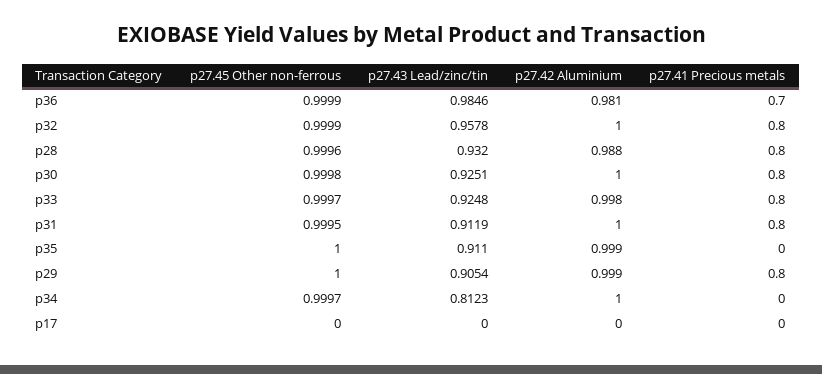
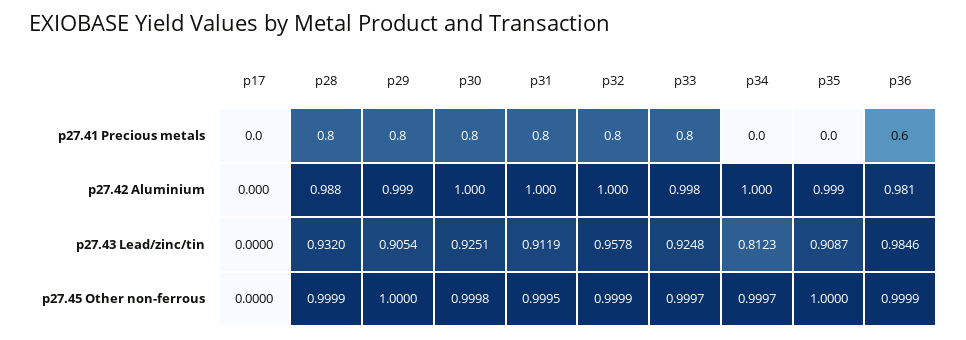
p27.41 Precious metals, p36: 0.7 -> 0.6
p27.45 Other non-ferrous, p28: 0.9996 -> 0.9999
p27.43 Lead/zinc/tin, p35: 0.911 -> 0.9087

